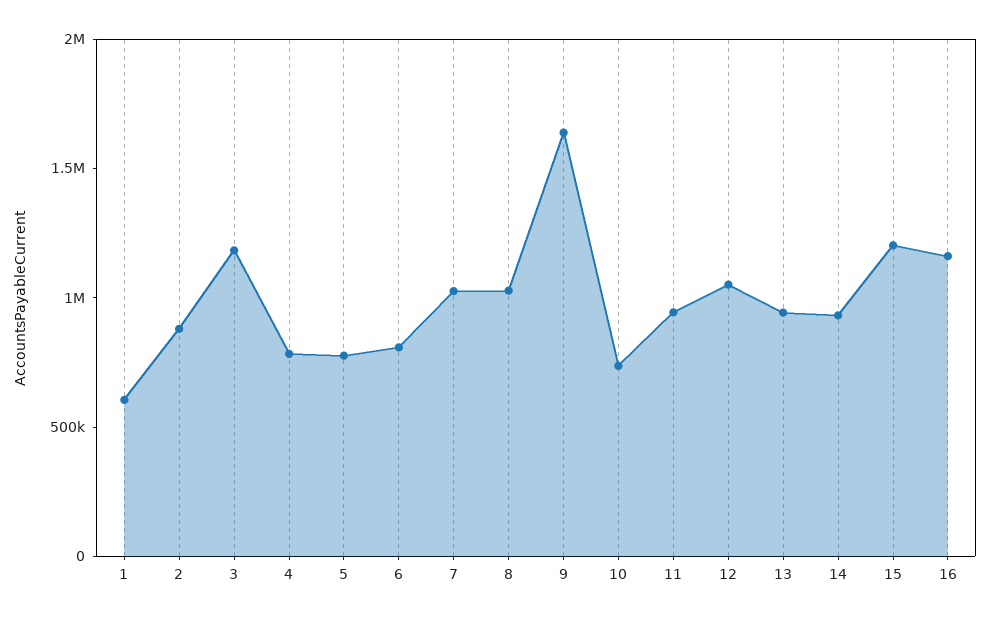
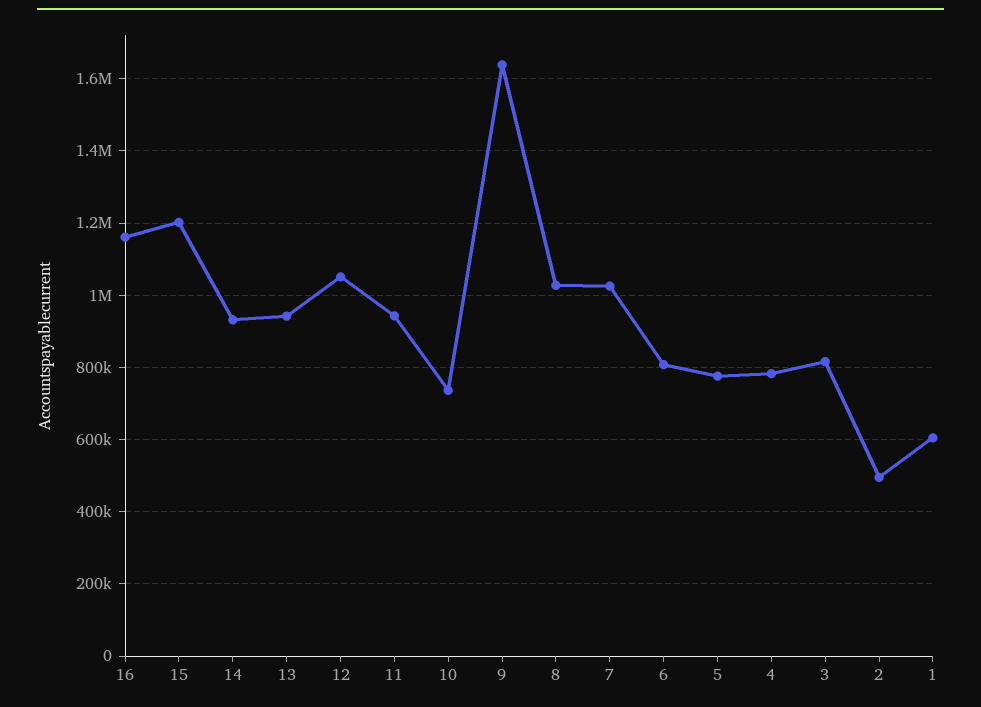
2: 900000 -> 500000
3: 1200000 -> 820000

